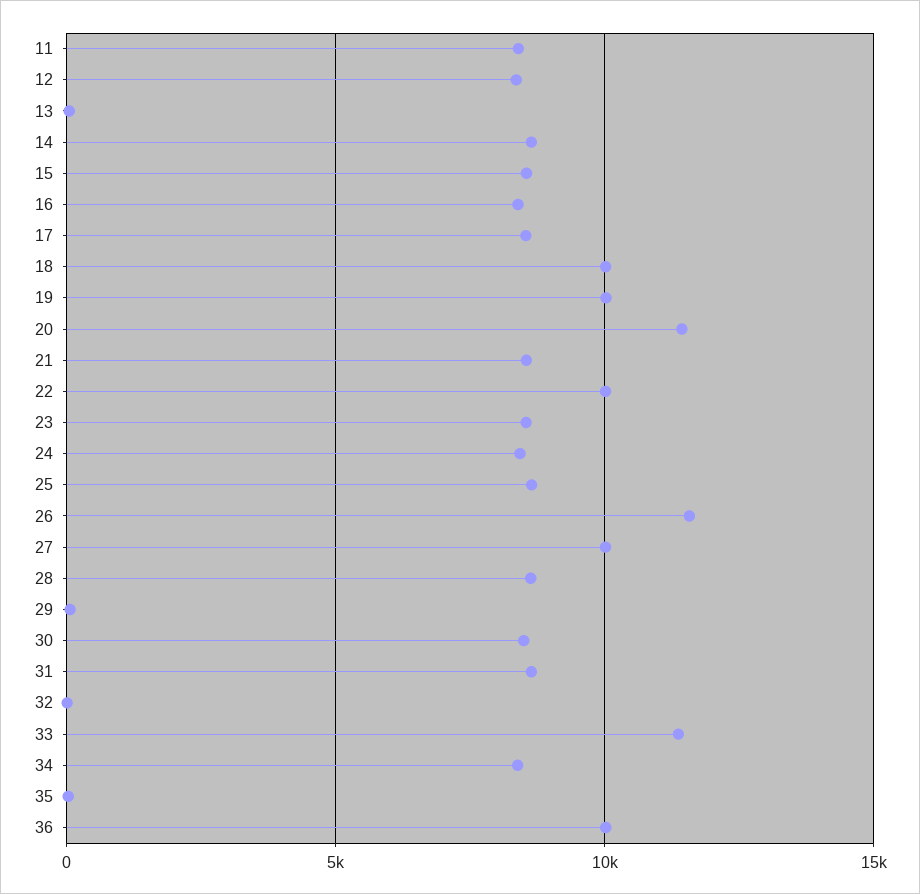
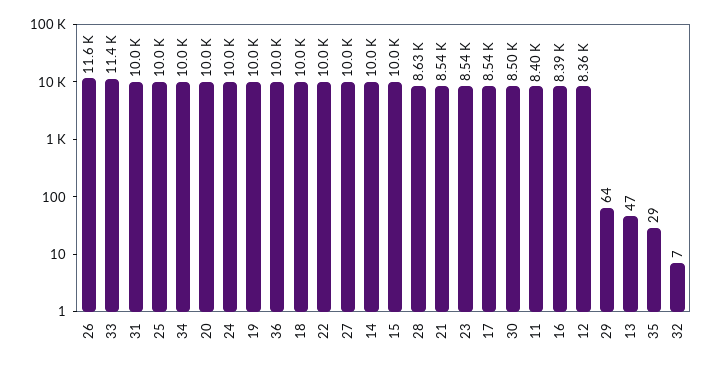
14: 8500 -> 10000
15: 8500 -> 10000
20: 11500 -> 10000
24: 8500 -> 10000
25: 8500 -> 10000
31: 8500 -> 10000
34: 8500 -> 10000

